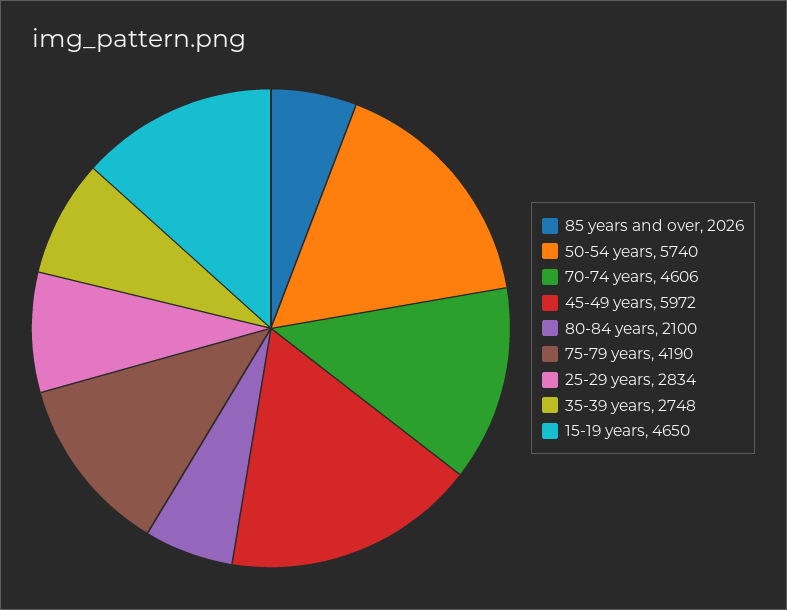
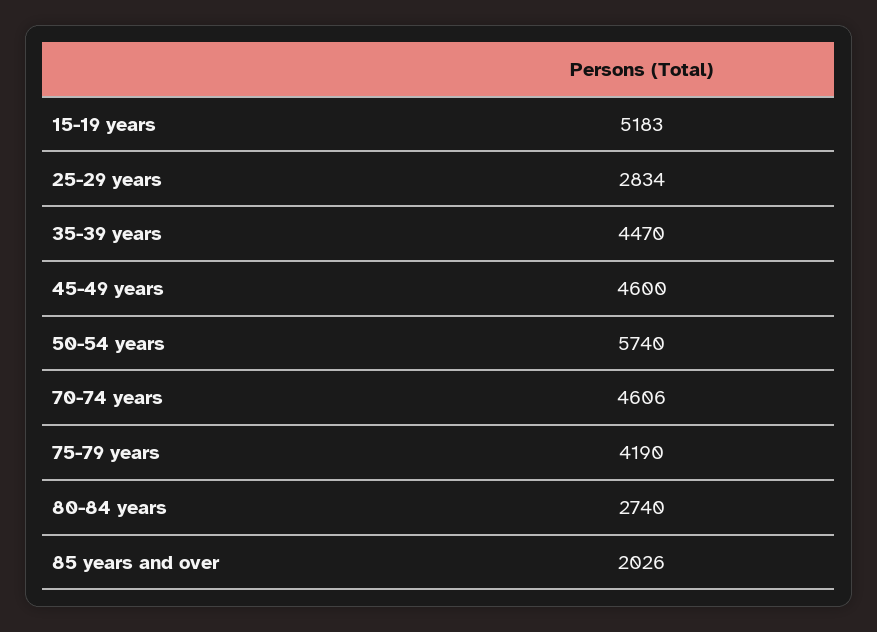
45-49 years: 5972 -> 4600
80-84 years: 2100 -> 2740
35-39 years: 2748 -> 4470
15-19 years: 4650 -> 5183

